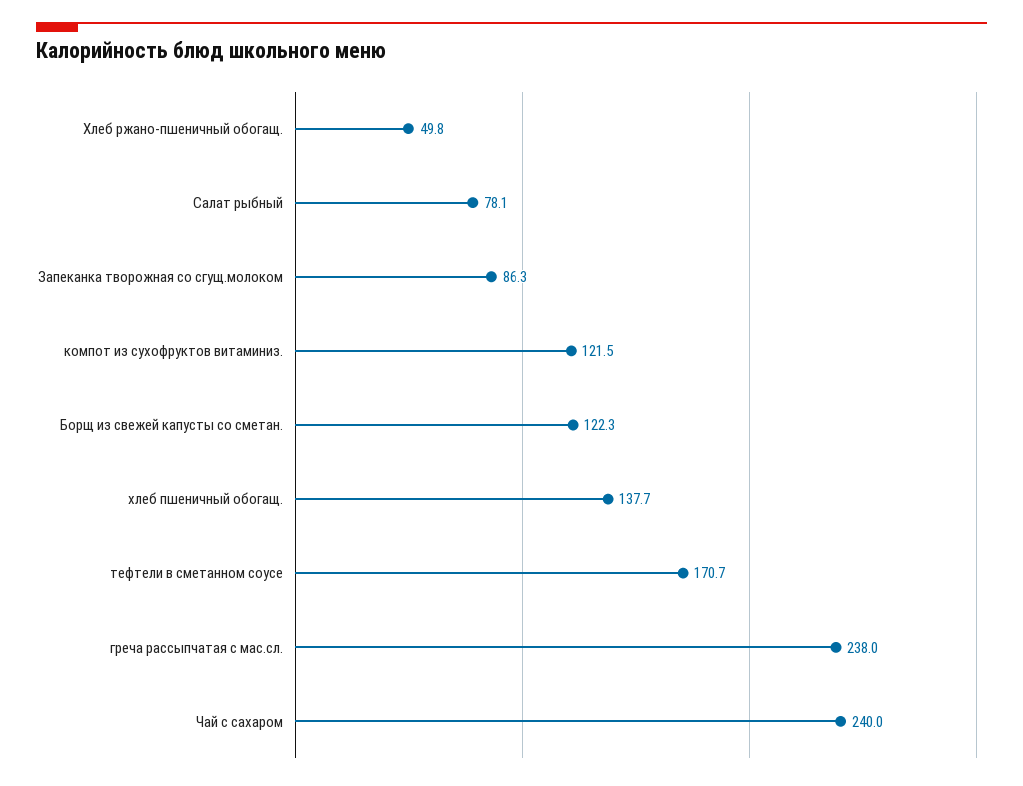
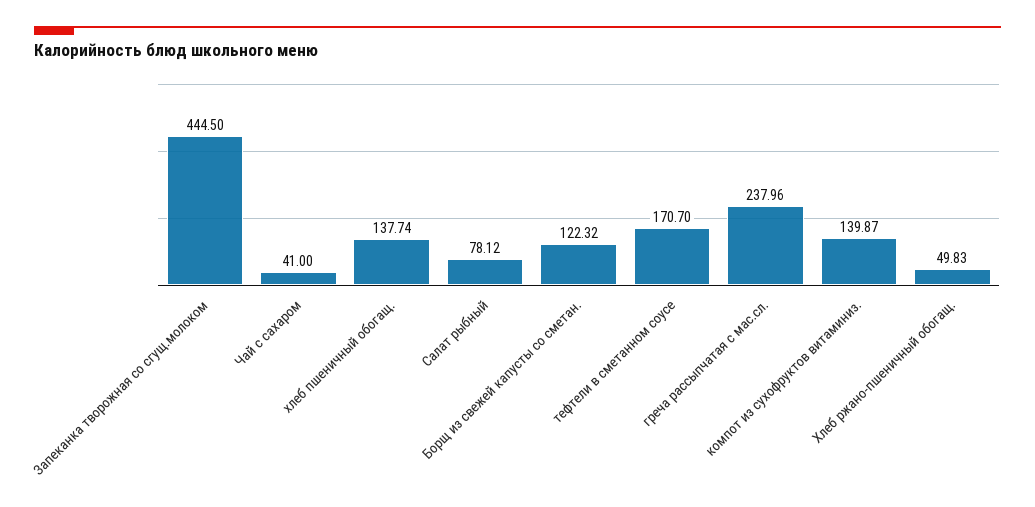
Запеканка творожная со сгущ.молоком: 86.3 -> 444.5
компот из сухофруктов витаминиз.: 121.5 -> 139.87
Чай с сахаром: 240 -> 41

